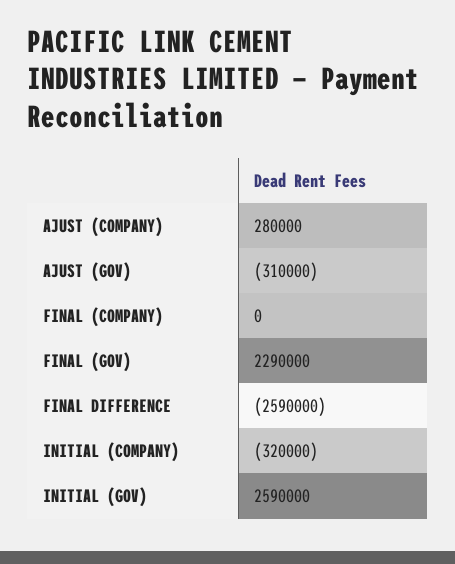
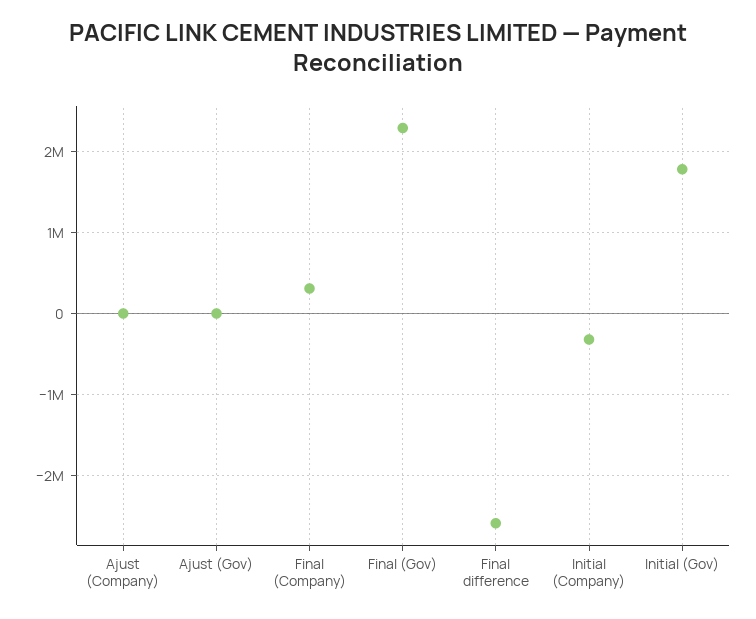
AJUST (COMPANY): 280000 -> 0
AJUST (GOV): -310000 -> 0
FINAL (COMPANY): 0 -> 300000
INITIAL (GOV): 2590000 -> 1800000

